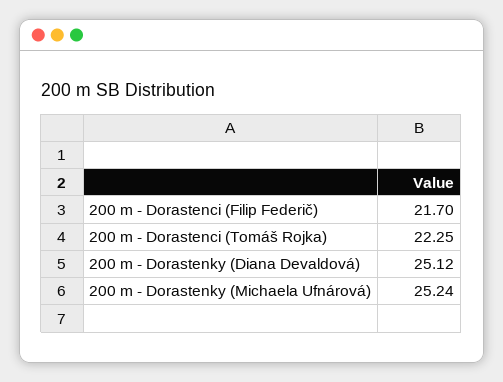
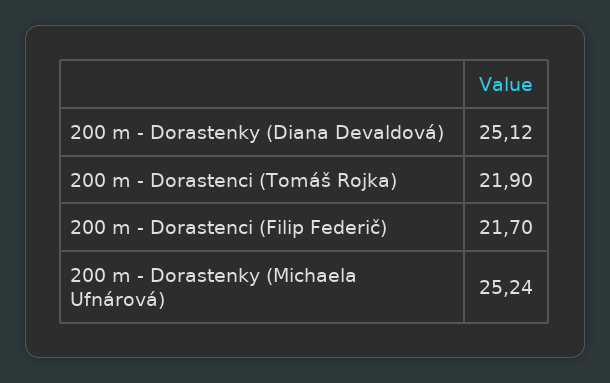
200 m - Dorastenci (Tomáš Rojka): 22.25 -> 21.9

